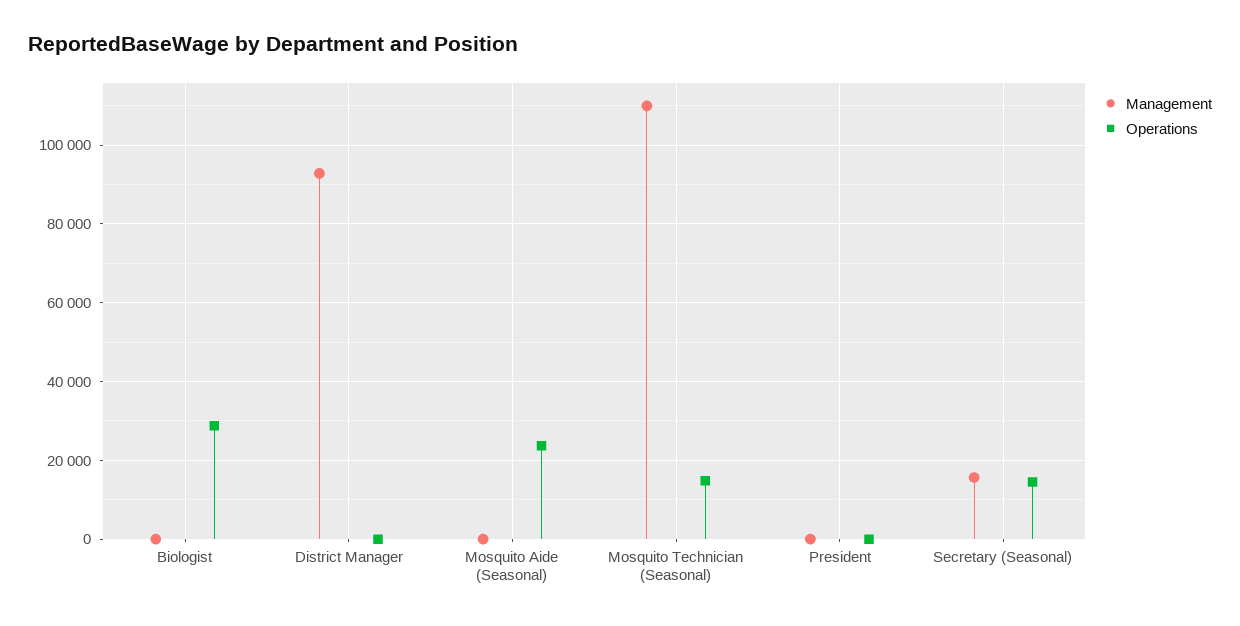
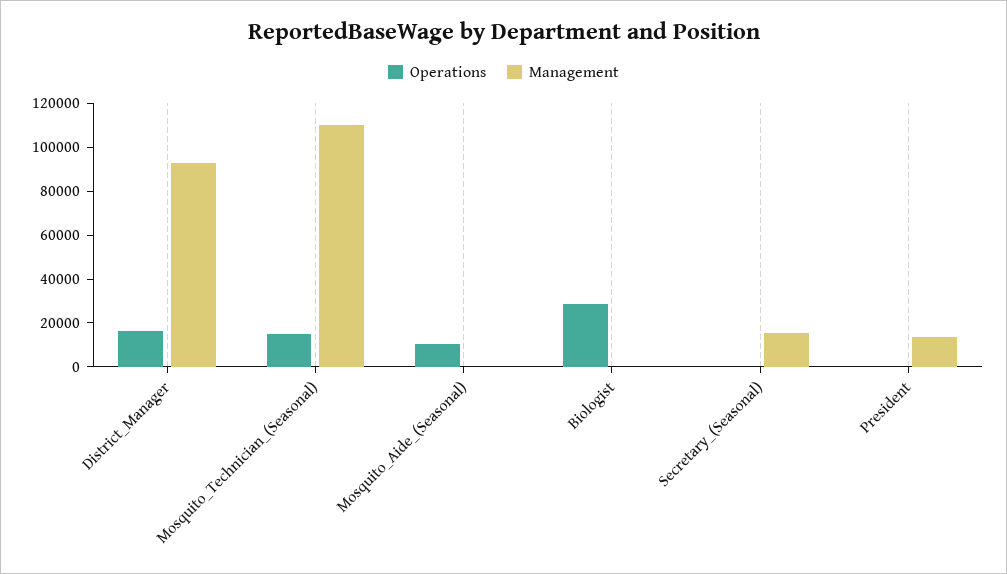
Operations, District Manager: 0 -> 15000
Operations, Mosquito Aide (Seasonal): 24000 -> 10000
Management, President: 0 -> 15000
Operations, Secretary (Seasonal): 14000 -> 0

